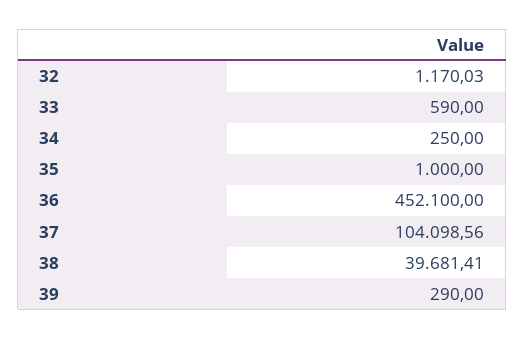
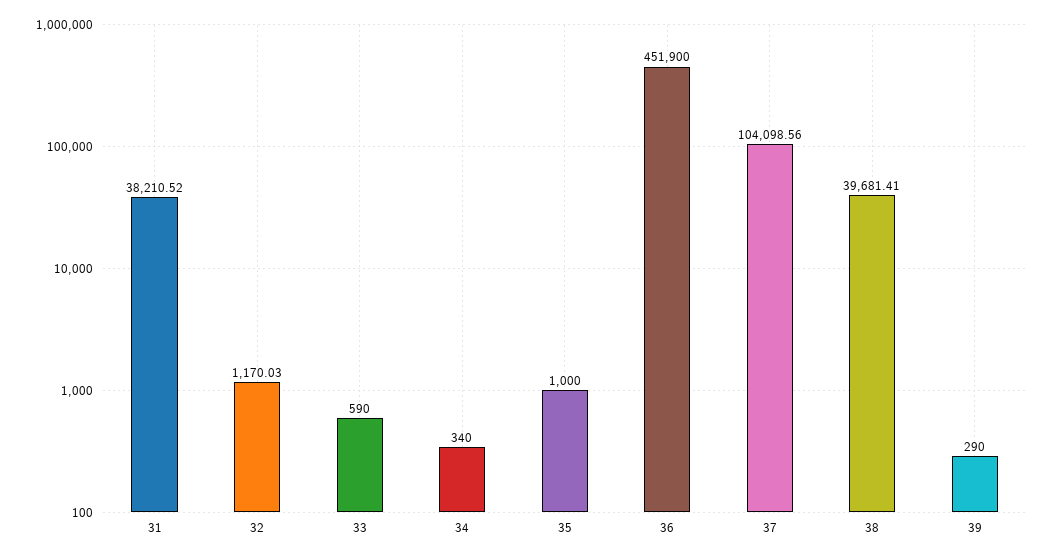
34: 250 -> 340
36: 452100 -> 451900
31: none -> 38210.52

